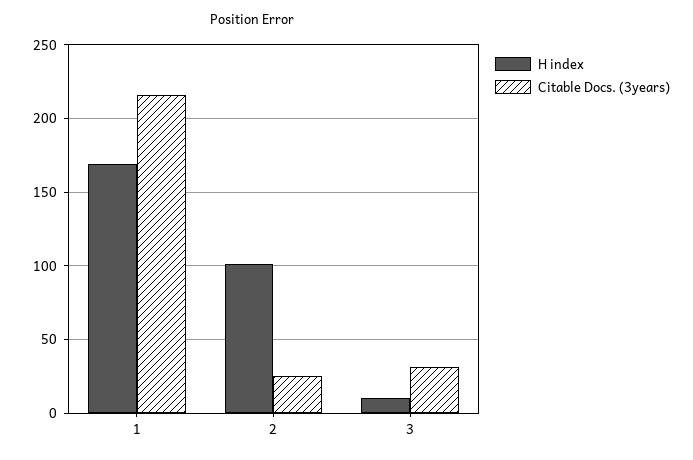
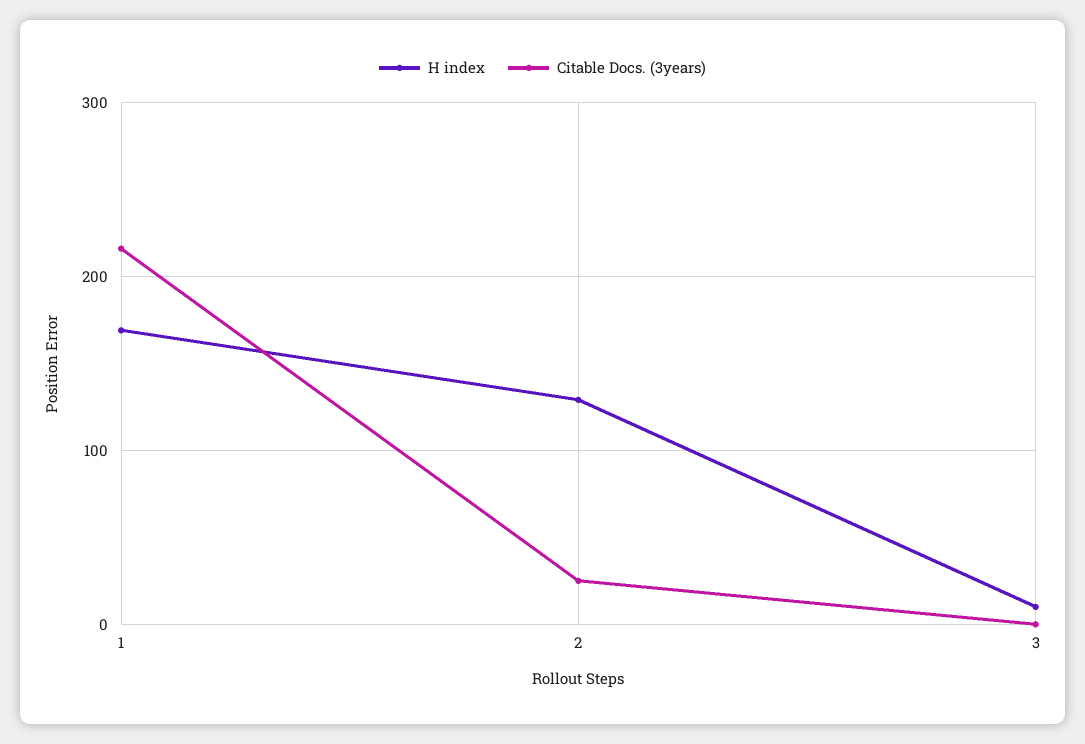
H index, 2: 100 -> 130
Citable Docs. (3years), 3: 30 -> 0

